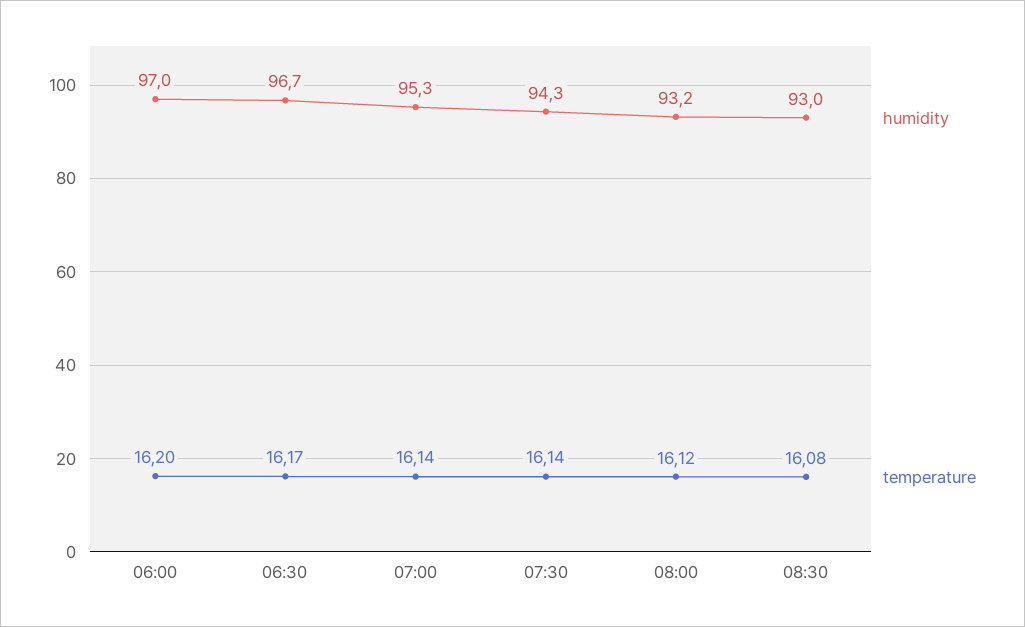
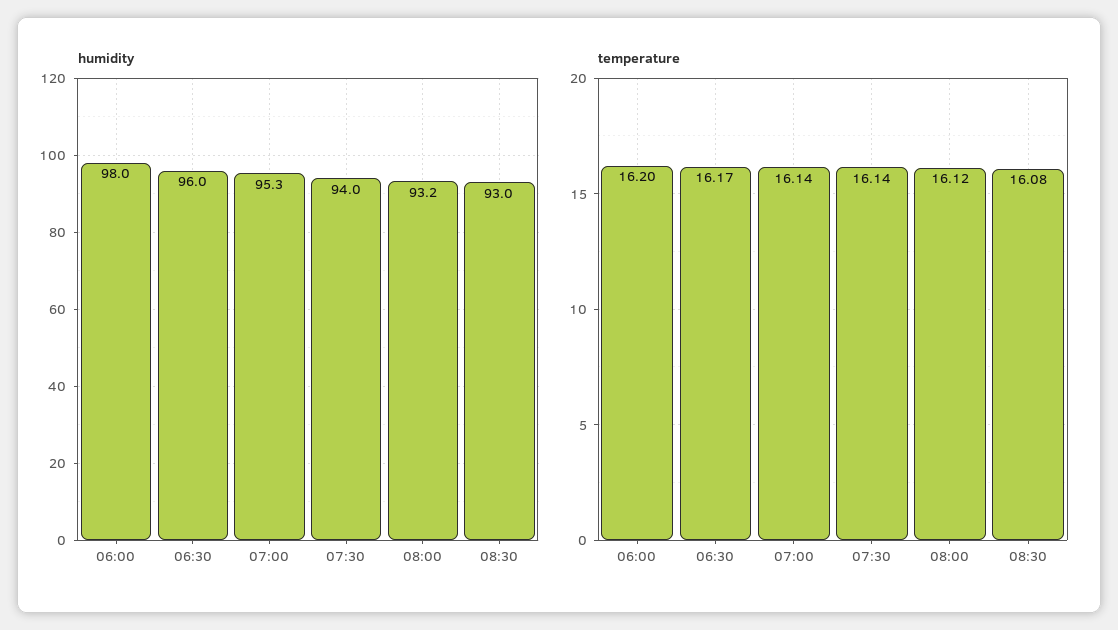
humidity, 06:00: 97 -> 98
humidity, 06:30: 96.7 -> 96
humidity, 07:30: 94.3 -> 94

